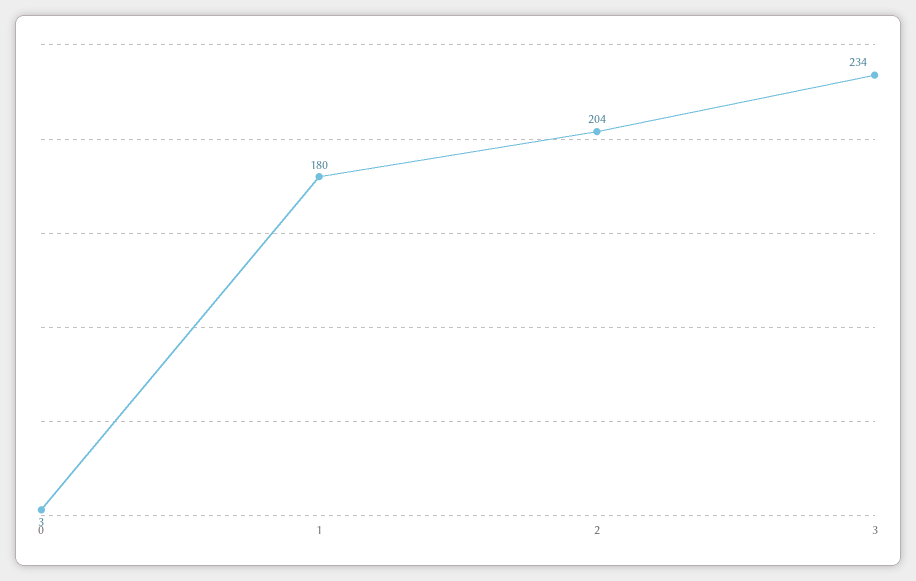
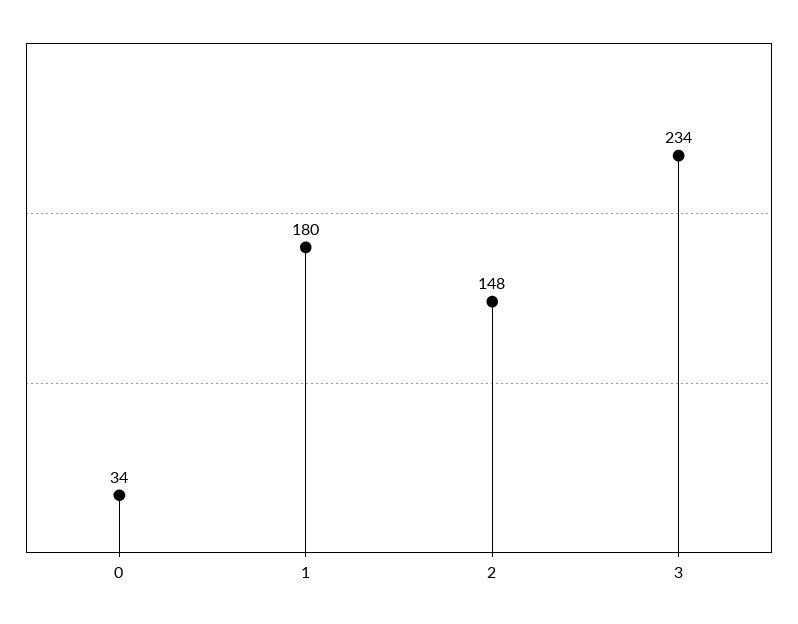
0: 3 -> 34
2: 204 -> 148

